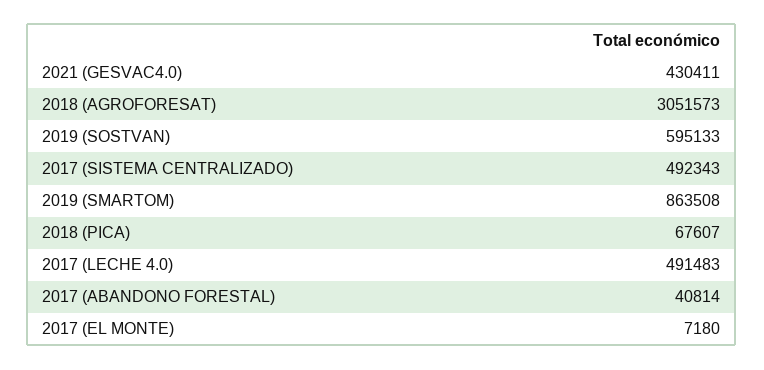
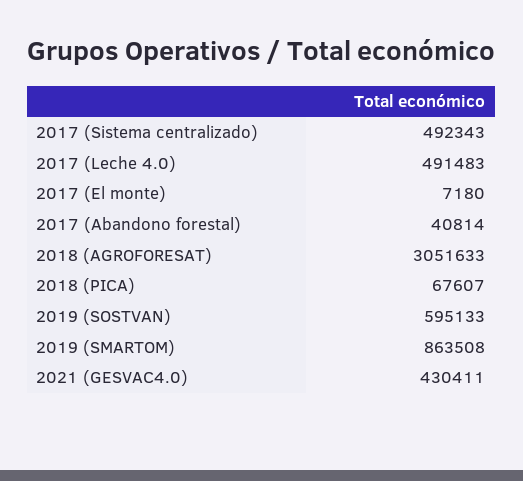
2018 (AGROFORESAT): 3051573 -> 3051633

